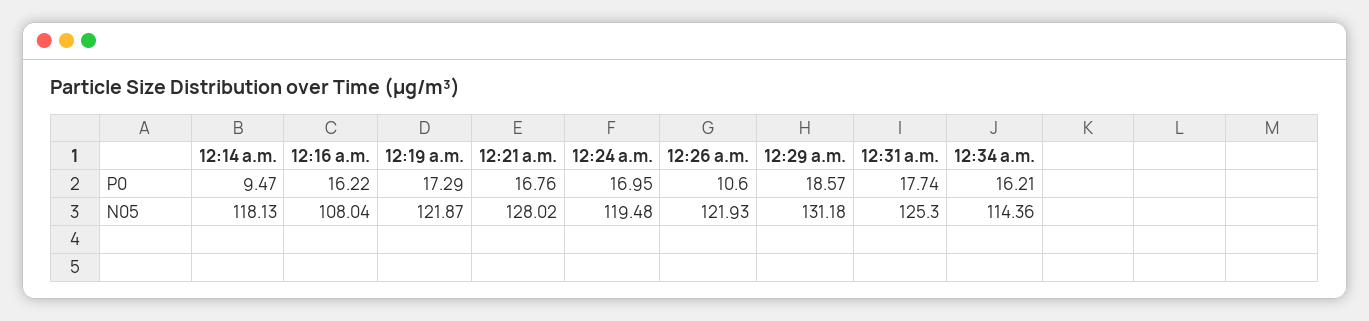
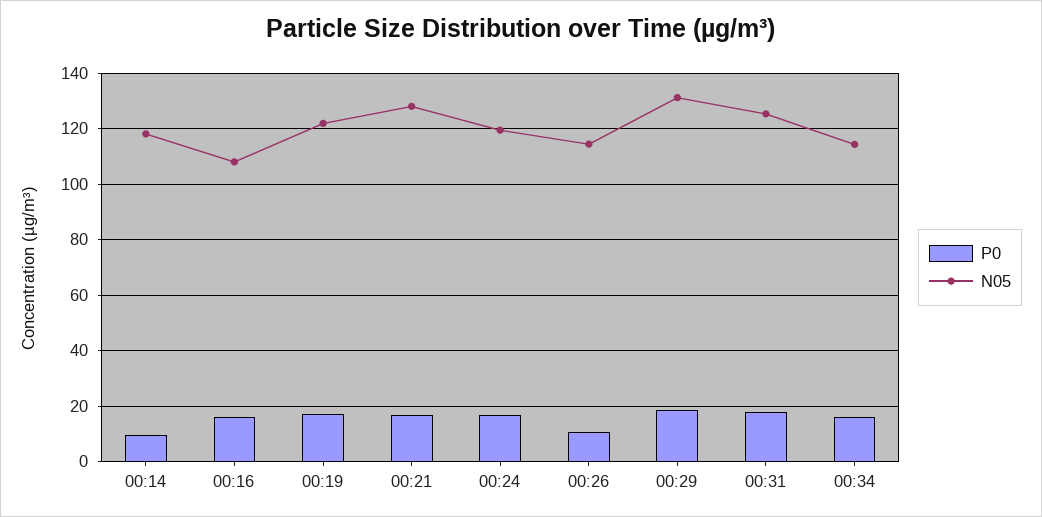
N05, 12:26 a.m.: 121.93 -> 115

